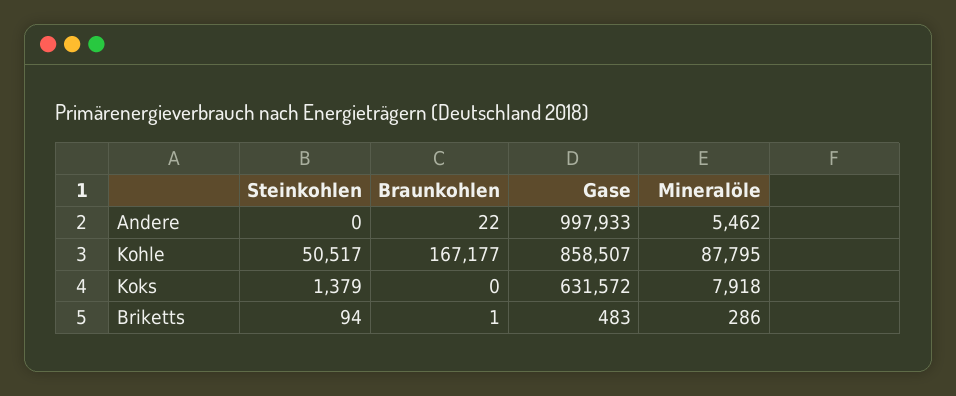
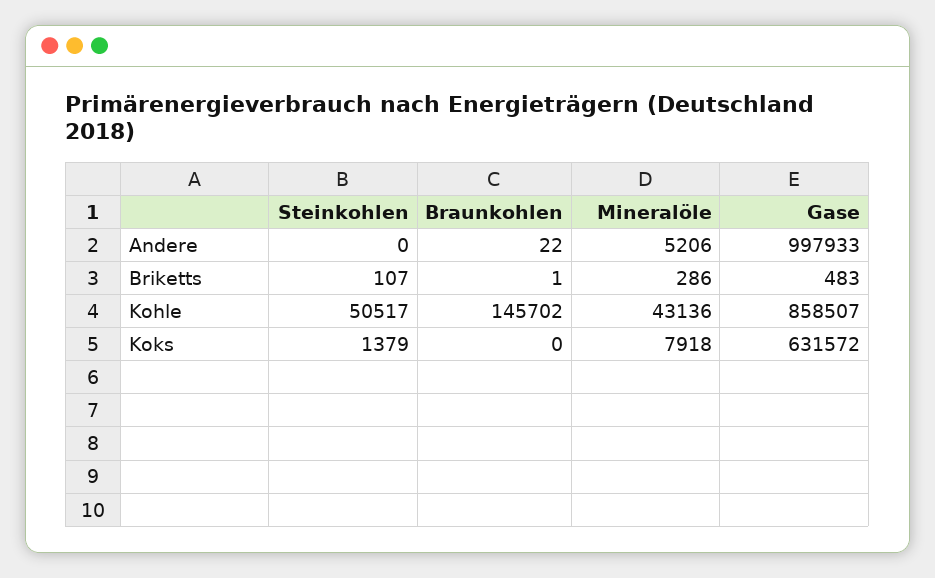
Mineralöle, Andere: 5462 -> 5206
Braunkohlen, Kohle: 167177 -> 145702
Mineralöle, Kohle: 87795 -> 43136
Steinkohlen, Briketts: 94 -> 107

